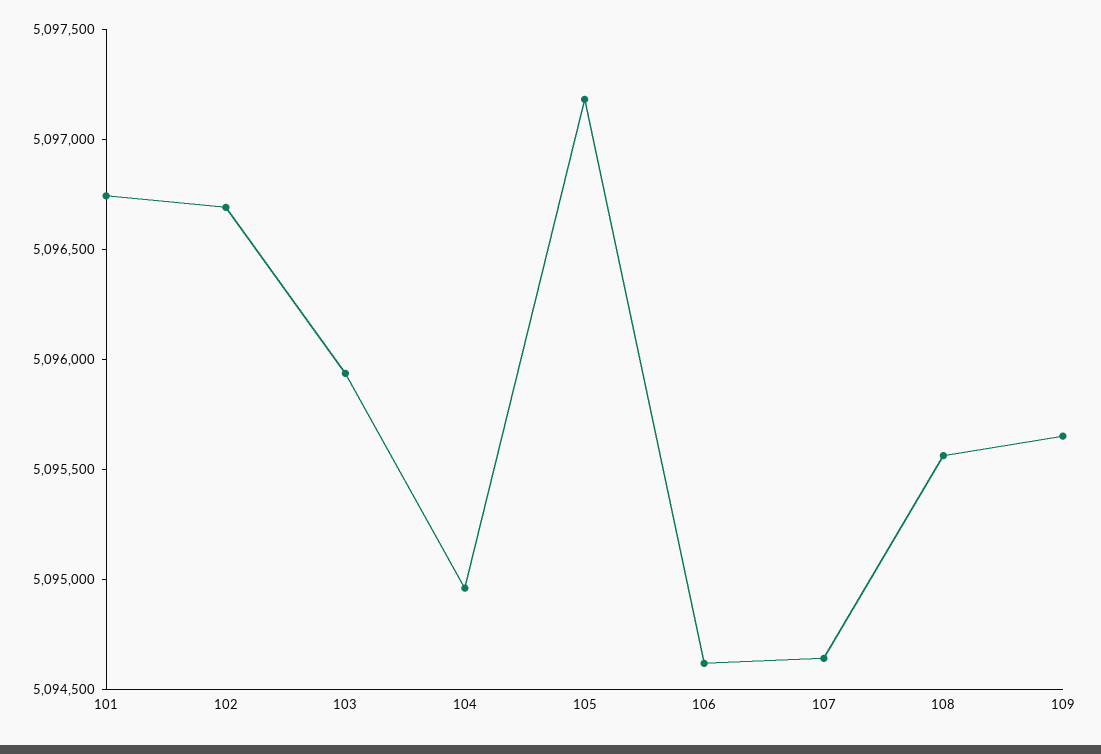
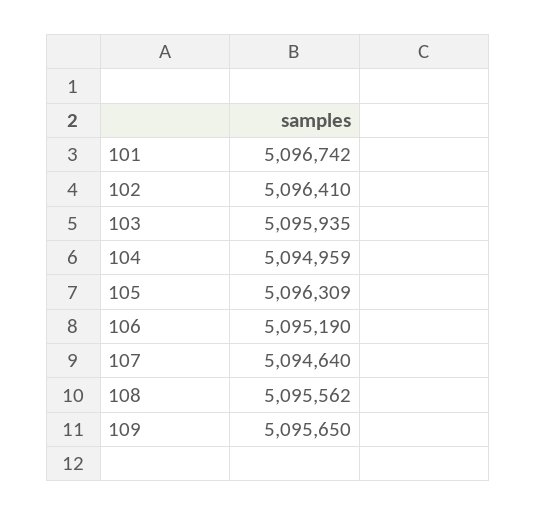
102: 5096700 -> 5096410
105: 5097200 -> 5096309
106: 5094600 -> 5095190

